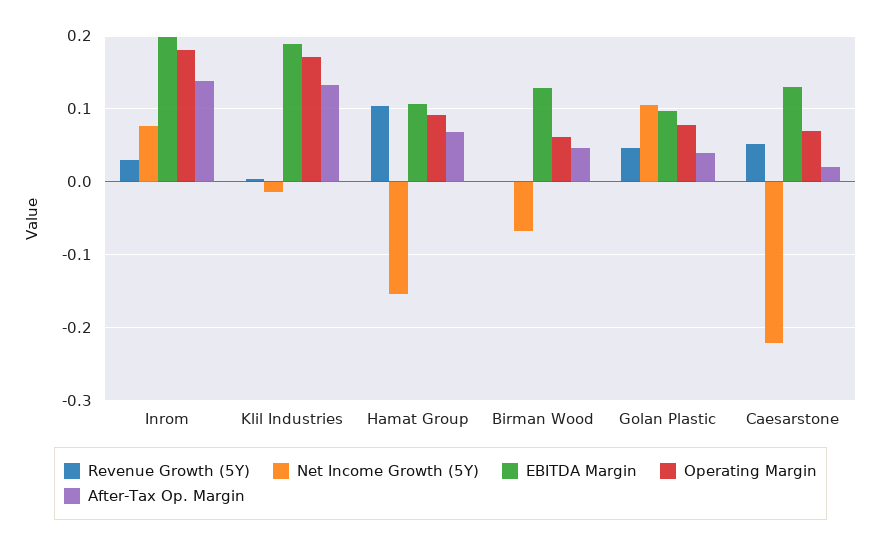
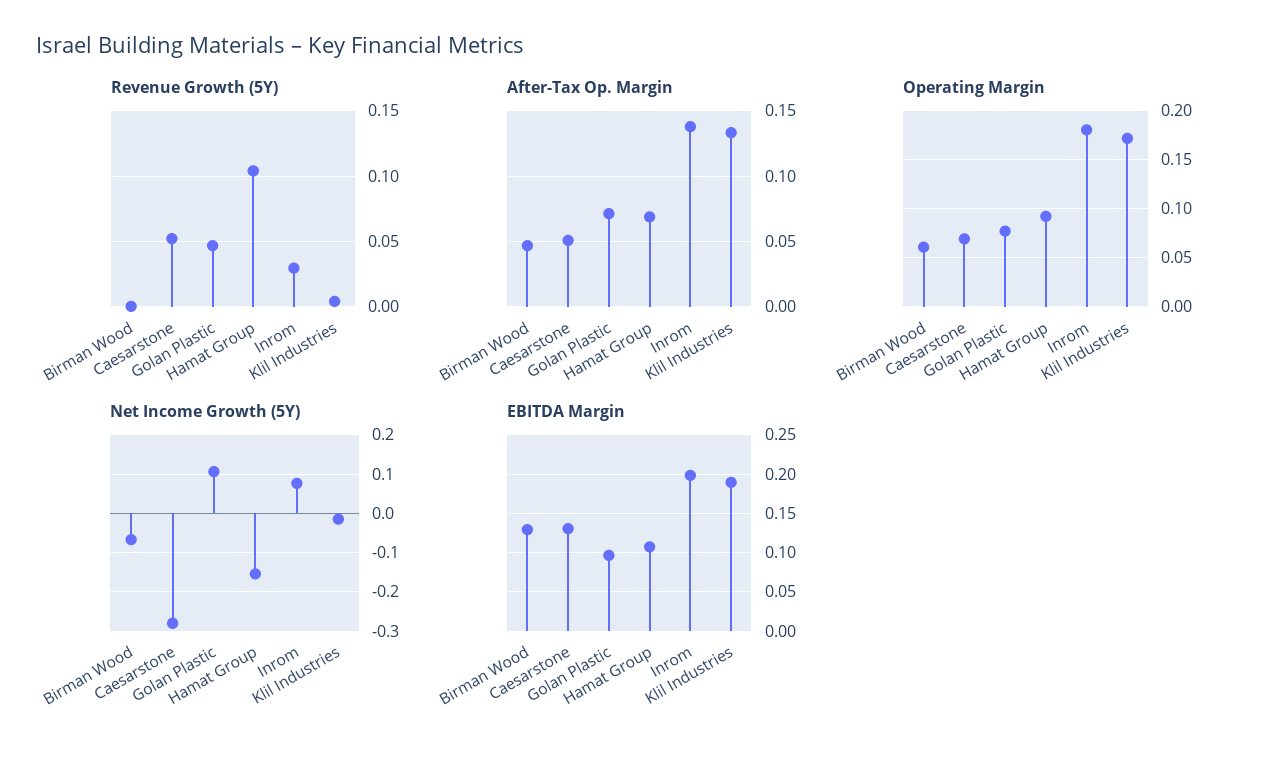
After-Tax Op. Margin, Golan Plastic: 0.04 -> 0.07
Net Income Growth (5Y), Caesarstone: -0.22 -> -0.28
After-Tax Op. Margin, Caesarstone: 0.02 -> 0.05

